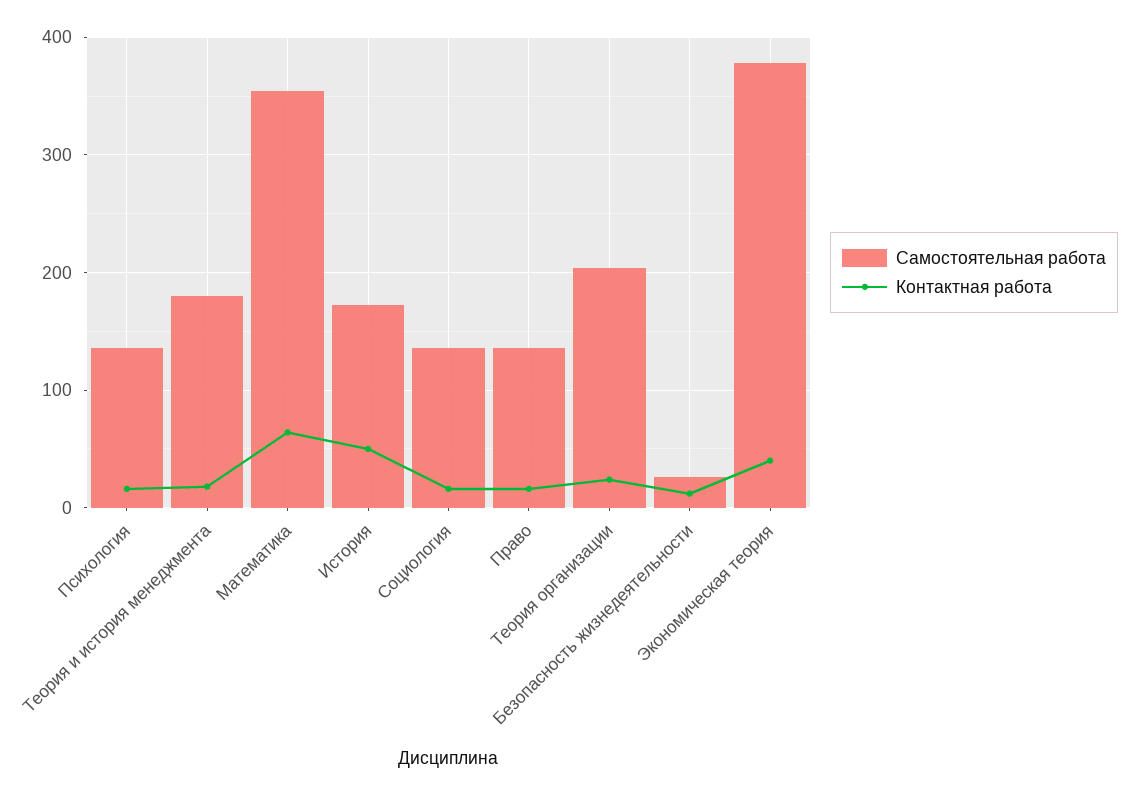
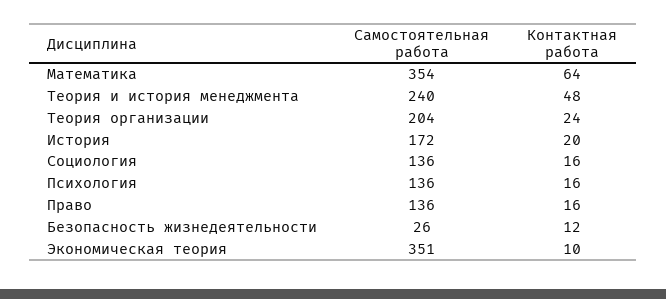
Самостоятельная работа, Теория и история менеджмента: 180 -> 240
Контактная работа, Теория и история менеджмента: 20 -> 48
Контактная работа, История: 50 -> 20
Самостоятельная работа, Экономическая теория: 380 -> 351
Контактная работа, Экономическая теория: 40 -> 10

